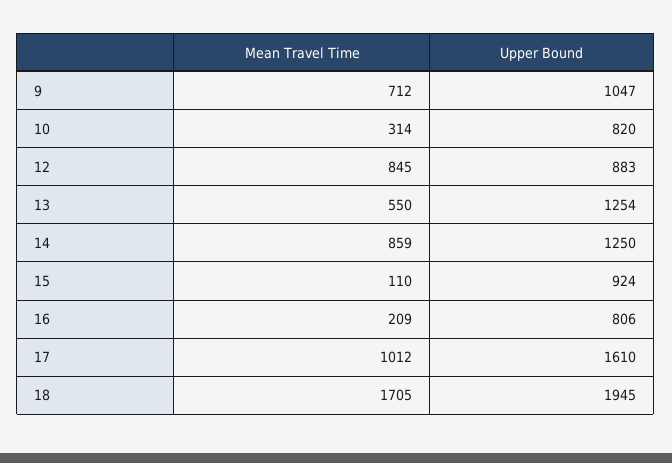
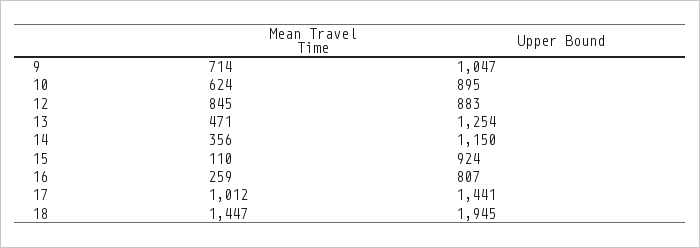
Mean Travel Time, 9: 712 -> 714
Mean Travel Time, 10: 314 -> 624
Upper Bound, 10: 820 -> 895
Mean Travel Time, 13: 550 -> 471
Mean Travel Time, 14: 859 -> 356
Upper Bound, 14: 1250 -> 1150
Mean Travel Time, 16: 209 -> 259
Upper Bound, 16: 806 -> 807
Upper Bound, 17: 1610 -> 1441
Mean Travel Time, 18: 1705 -> 1447

